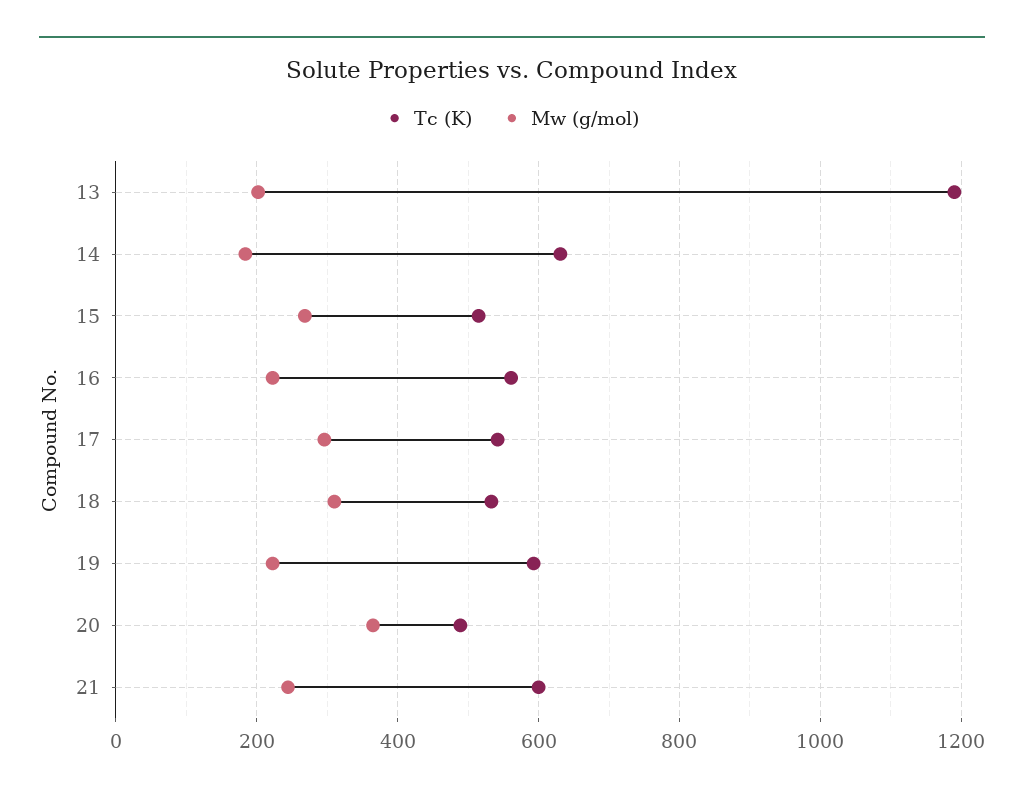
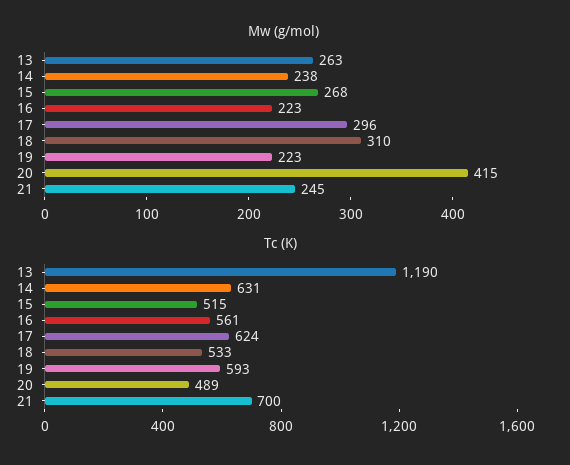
Mw (g/mol), 13: 200 -> 263
Mw (g/mol), 14: 180 -> 238
Tc (K), 17: 540 -> 624
Mw (g/mol), 20: 360 -> 415
Tc (K), 21: 600 -> 700

